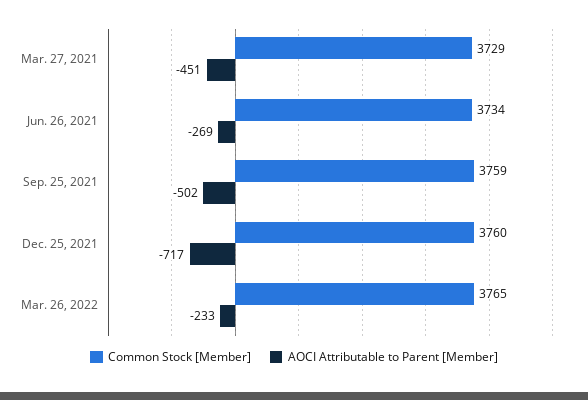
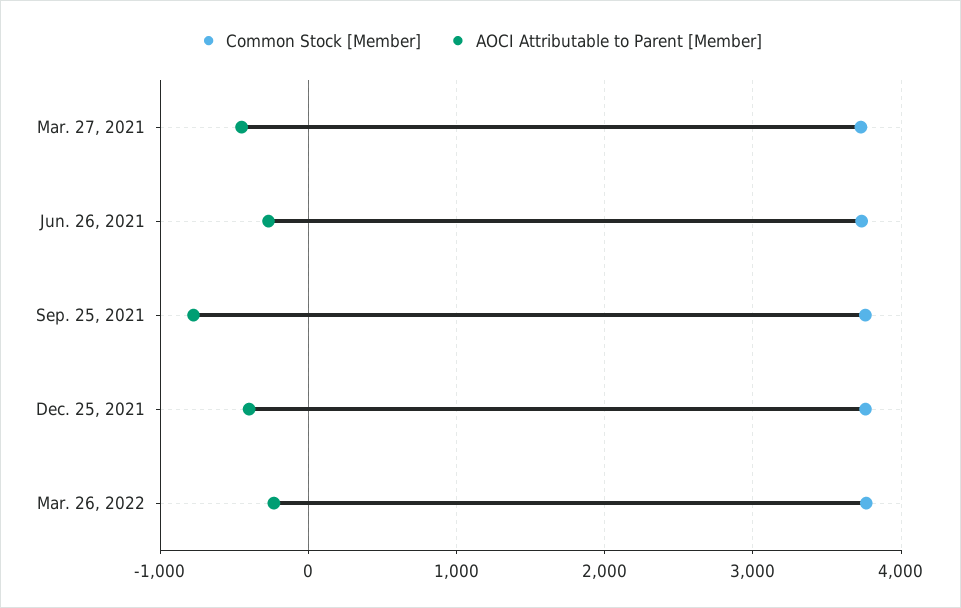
AOCI Attributable to Parent [Member], Sep. 25, 2021: -502 -> -800
AOCI Attributable to Parent [Member], Dec. 25, 2021: -717 -> -400

